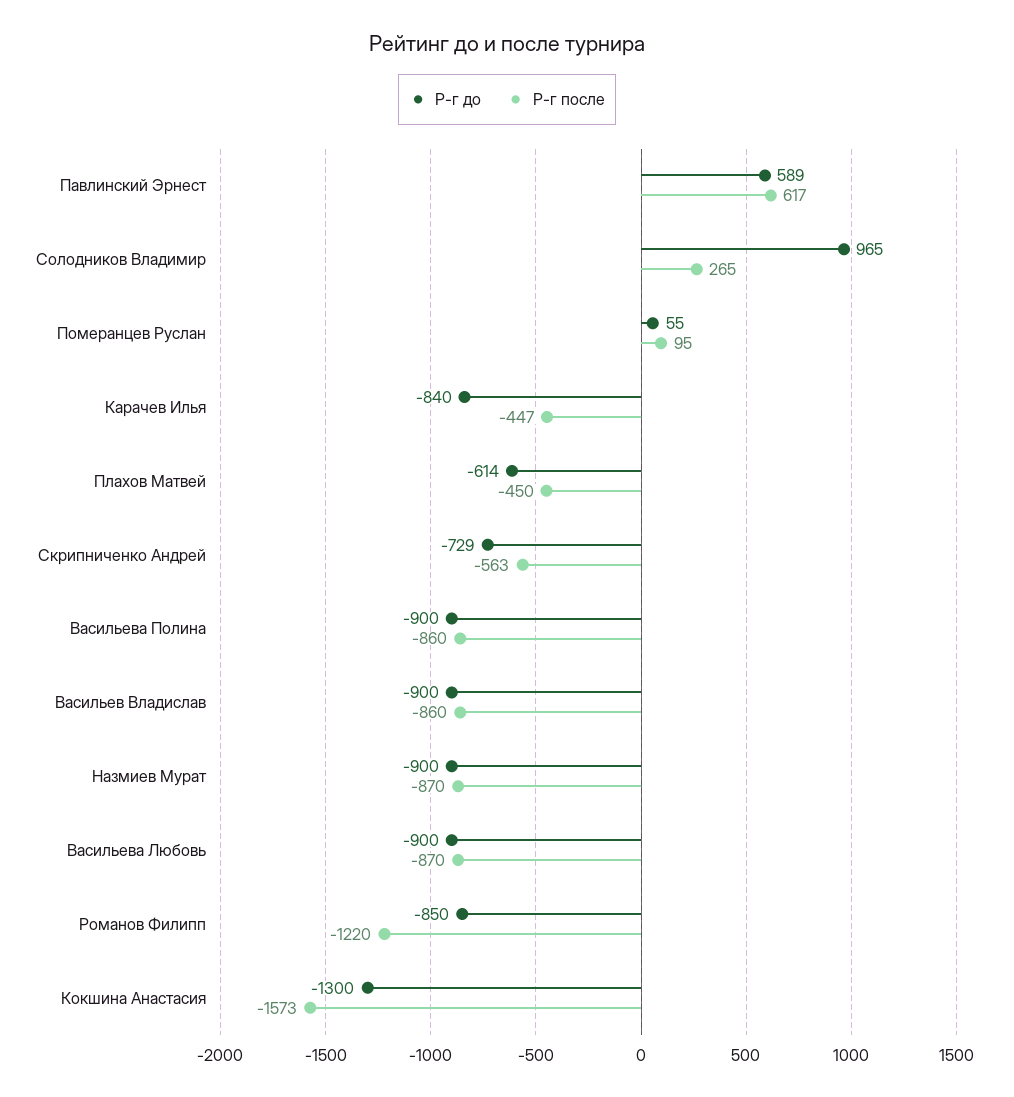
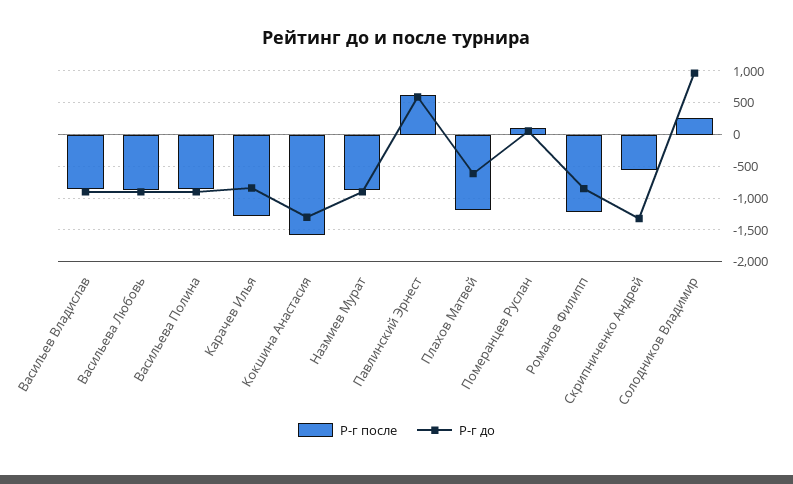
Р-г после, Карачев Илья: -447 -> -1300
Р-г после, Плахов Матвей: -450 -> -1200
Р-г до, Скрипниченко Андрей: -729 -> -1300

